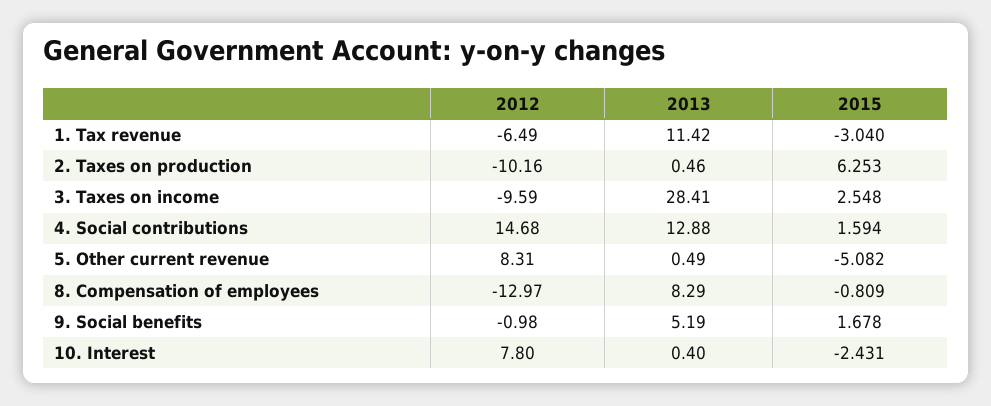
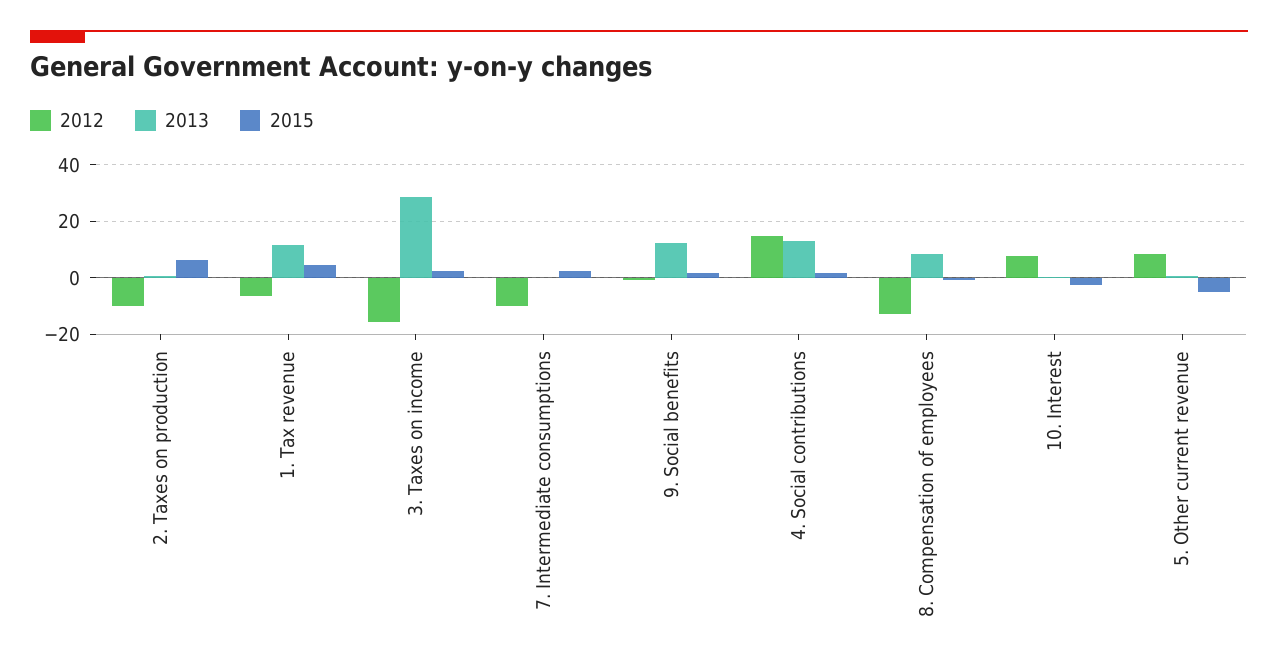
2015, 1. Tax revenue: -3.04 -> 5
2012, 3. Taxes on income: -9.59 -> -15
2013, 9. Social benefits: 5.19 -> 12.5
2012, 7. Intermediate consumptions: none -> -10
2013, 7. Intermediate consumptions: none -> 0
2015, 7. Intermediate consumptions: none -> 2.5

